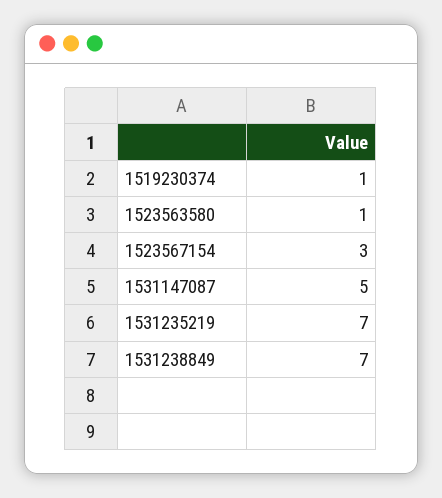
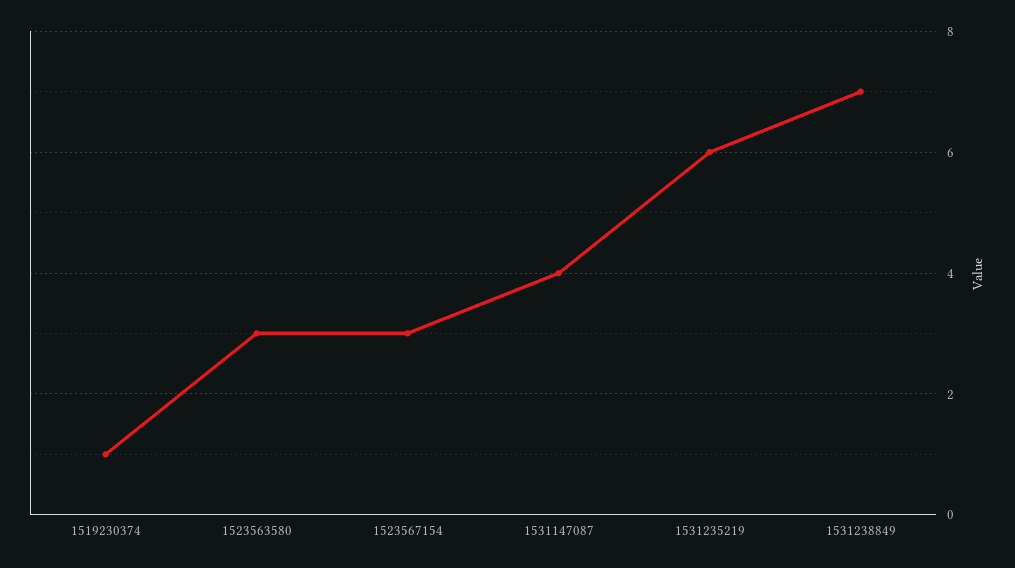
1523563580: 1 -> 3
1531147087: 5 -> 4
1531235219: 7 -> 6

